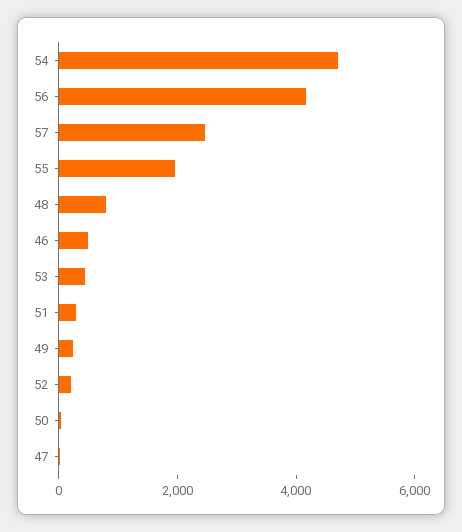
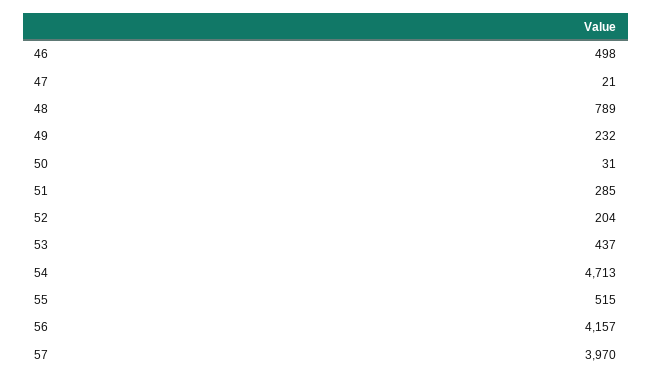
57: 2500 -> 3970
55: 2000 -> 515

